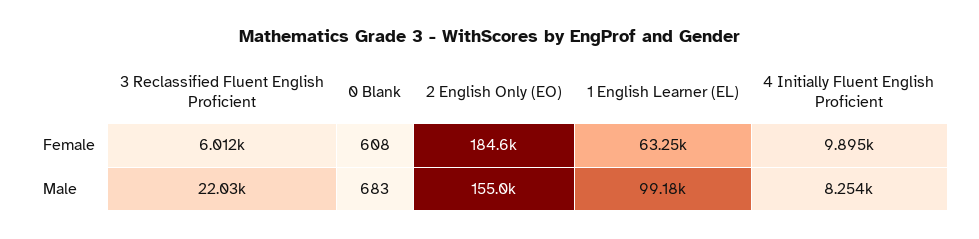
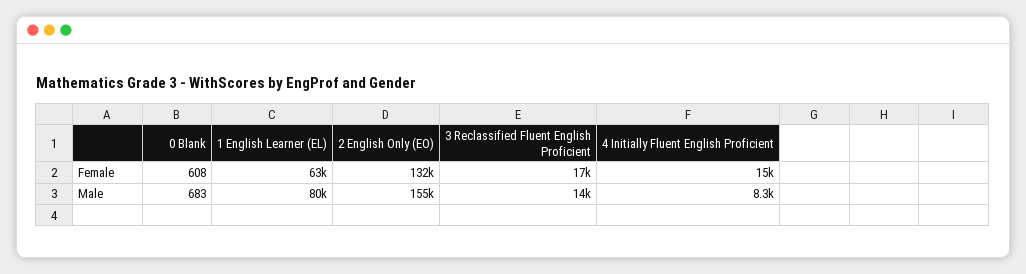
3 Reclassified Fluent English Proficient, Female: 6012 -> 17000
2 English Only (EO), Female: 184600 -> 132000
4 Initially Fluent English Proficient, Female: 9895 -> 15000
3 Reclassified Fluent English Proficient, Male: 22030 -> 14000
1 English Learner (EL), Male: 99180 -> 80000

